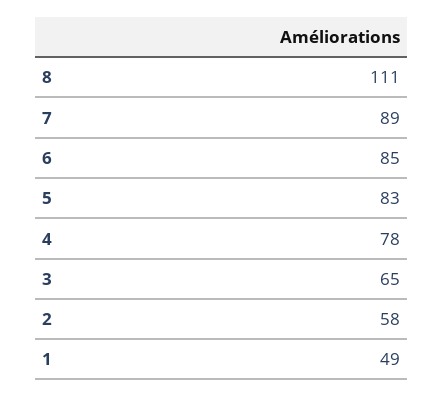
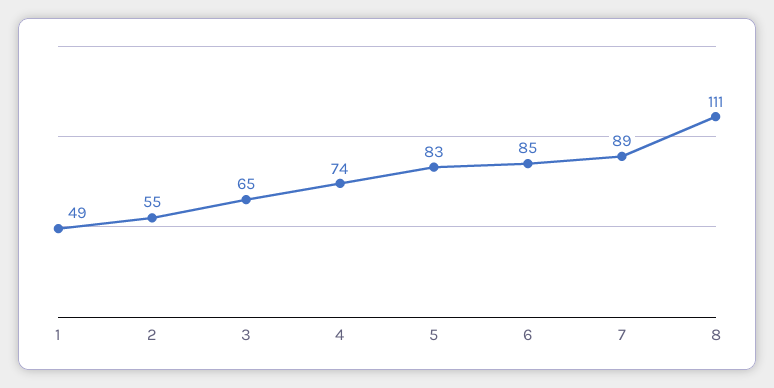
4: 78 -> 74
2: 58 -> 55

